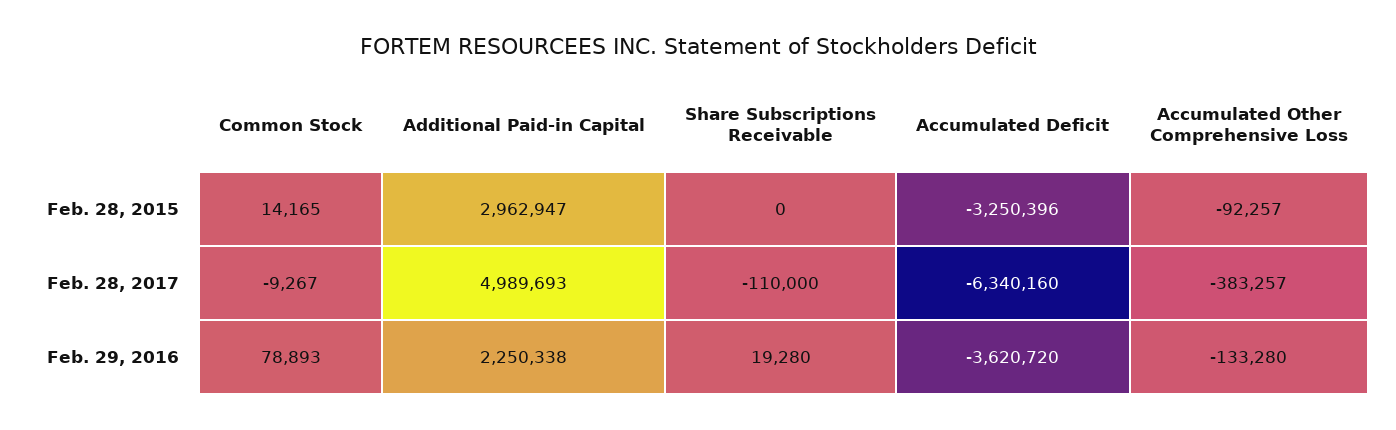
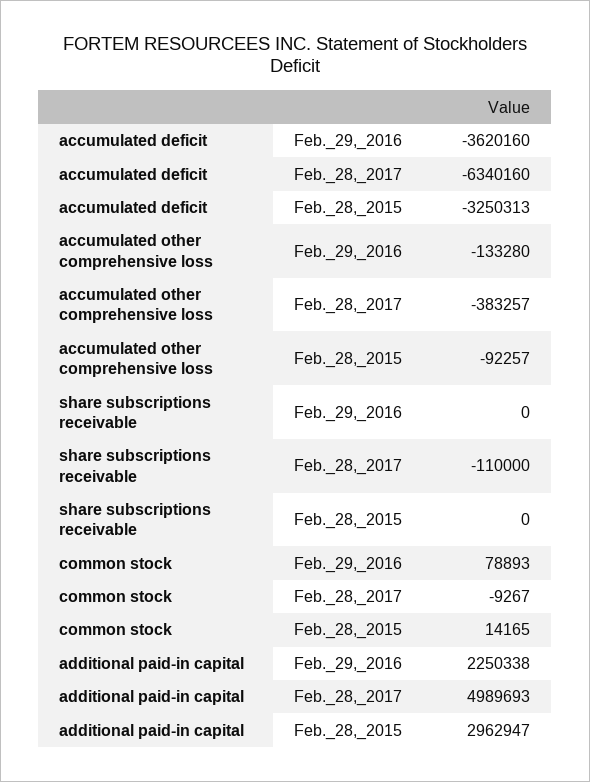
Accumulated Deficit, Feb. 28, 2015: -3250396 -> -3250313
Share Subscriptions Receivable, Feb. 29, 2016: 19280 -> 0
Accumulated Deficit, Feb. 29, 2016: -3620720 -> -3620160

